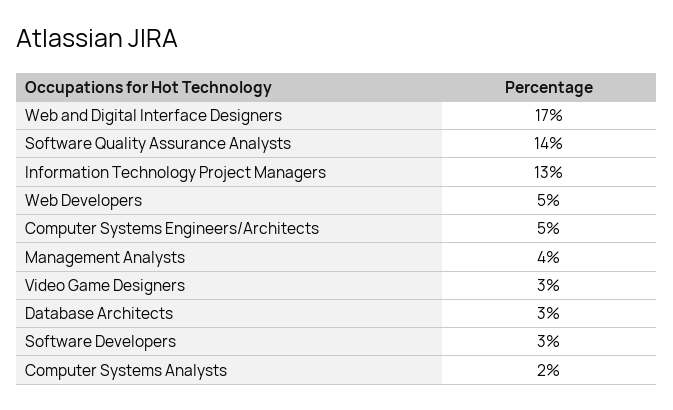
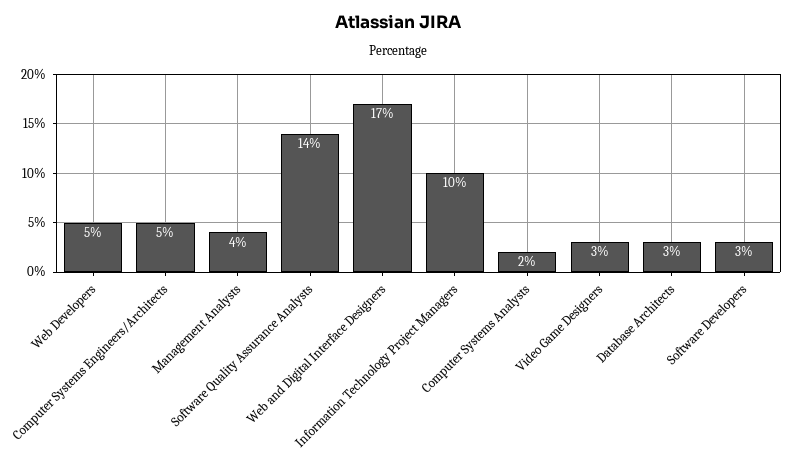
Information Technology Project Managers: 13 -> 10

